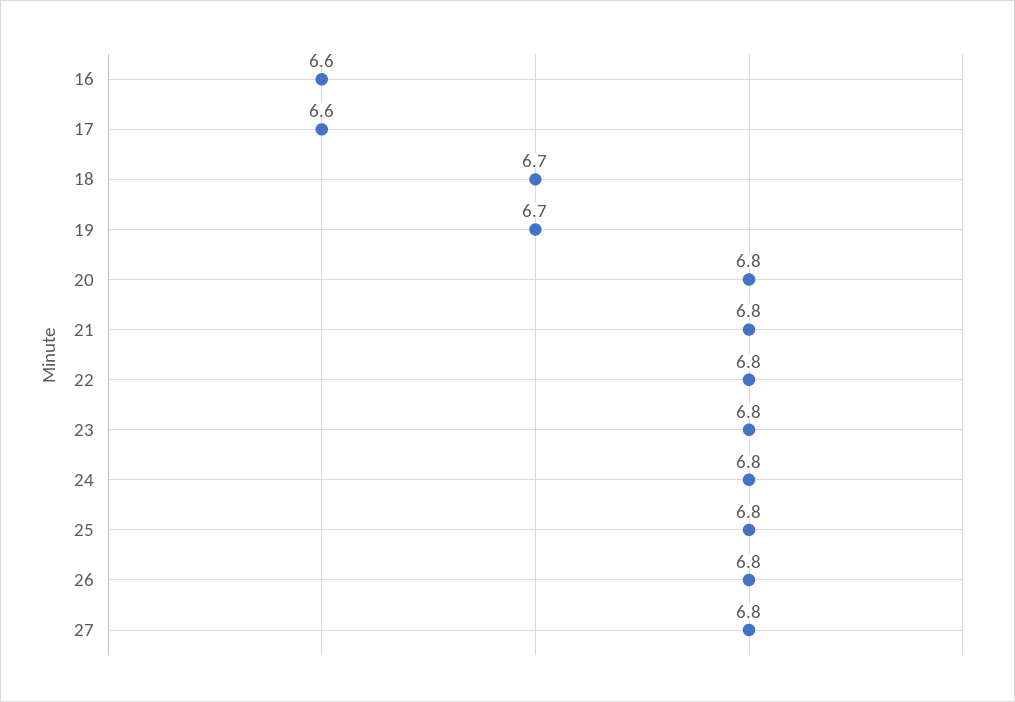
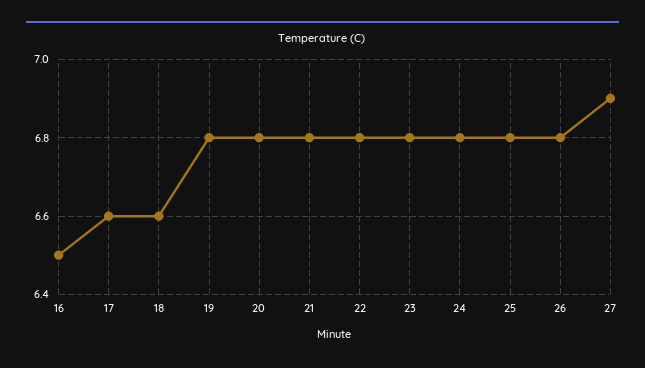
16: 6.6 -> 6.5
18: 6.7 -> 6.6
19: 6.7 -> 6.8
27: 6.8 -> 6.9

